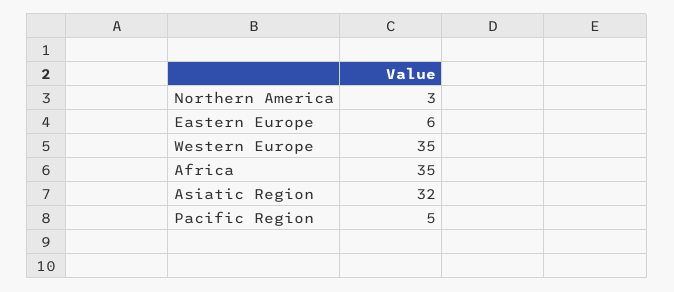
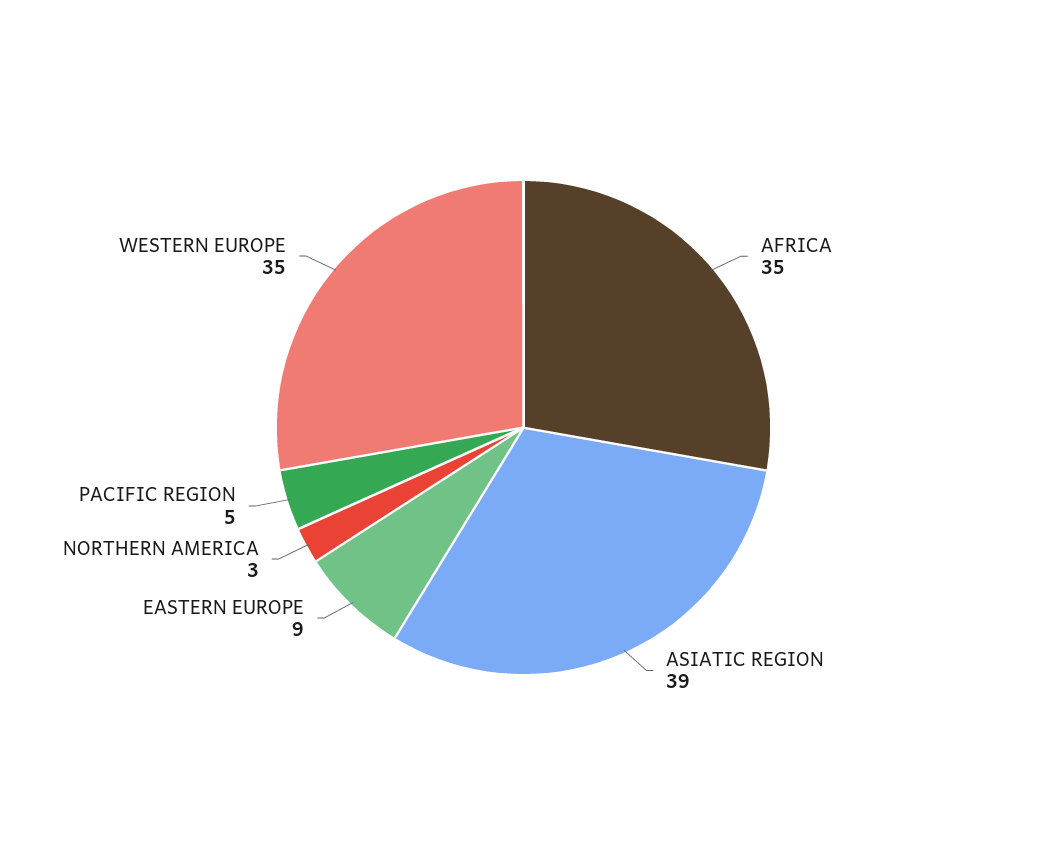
Eastern Europe: 6 -> 9
Asiatic Region: 32 -> 39

